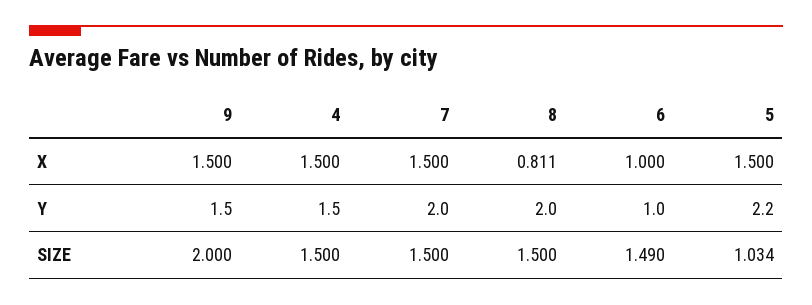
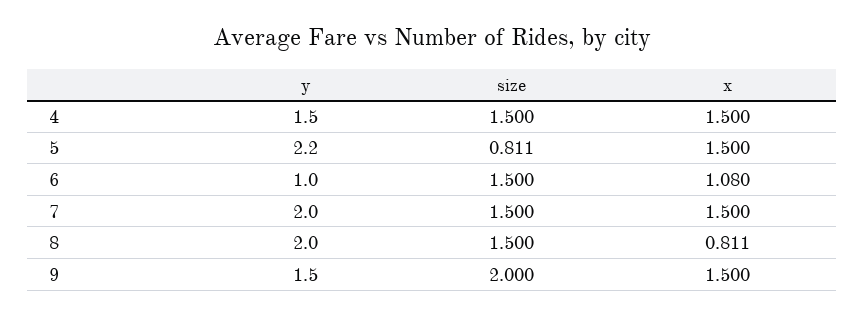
6, X: 1 -> 1.08
6, SIZE: 1.49 -> 1.5
5, SIZE: 1.034 -> 0.811

